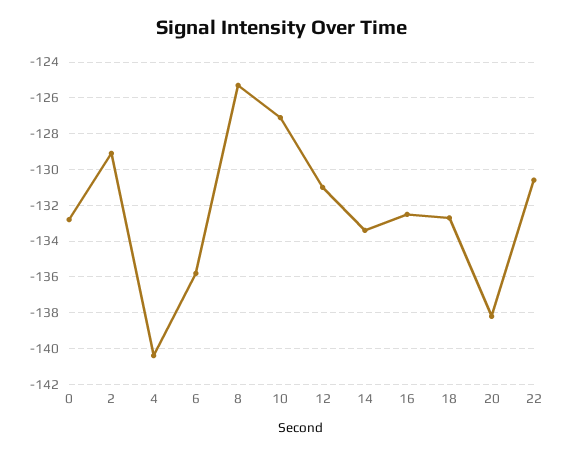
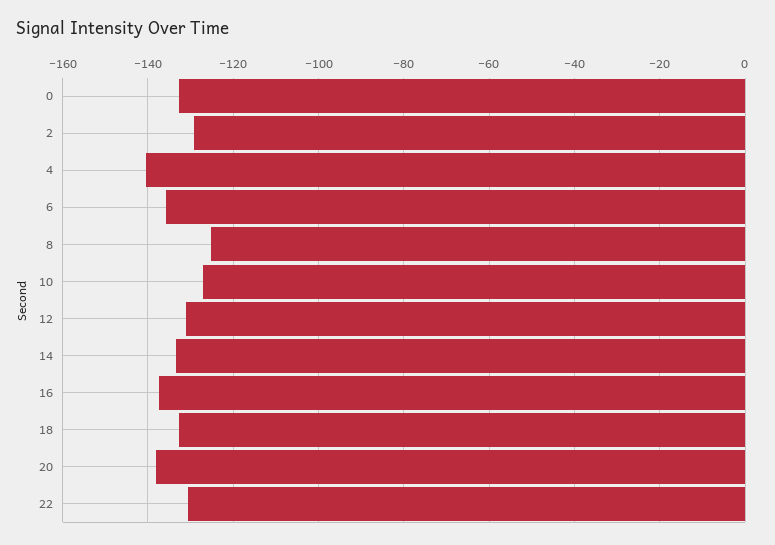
16: -132.5 -> -138

